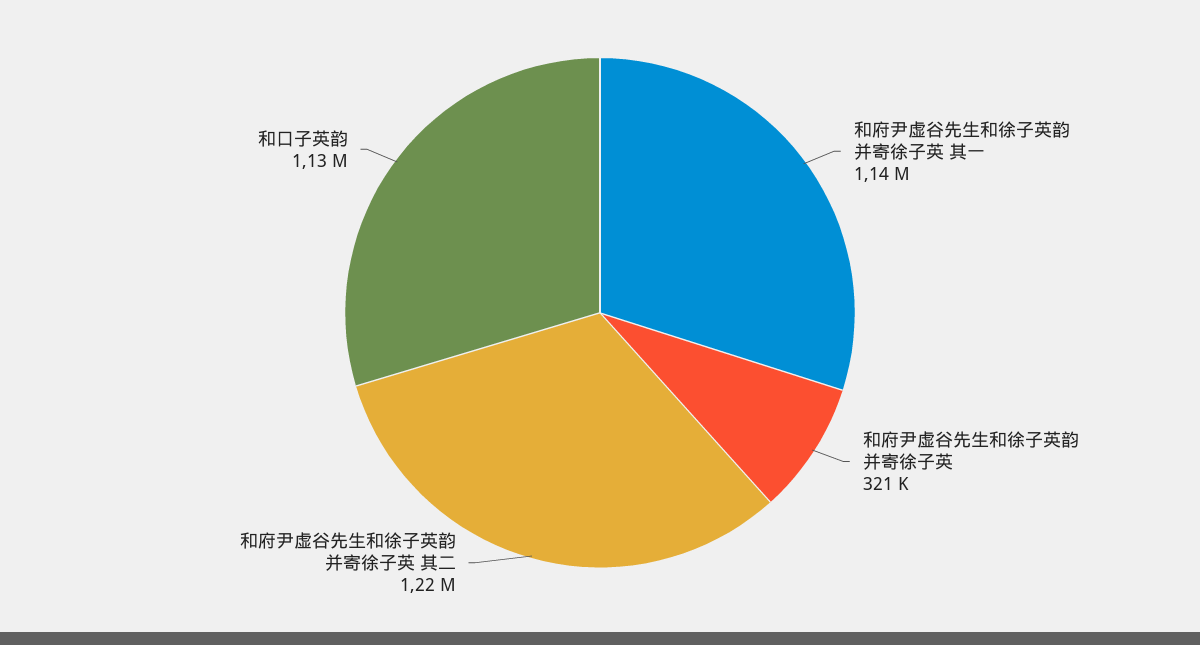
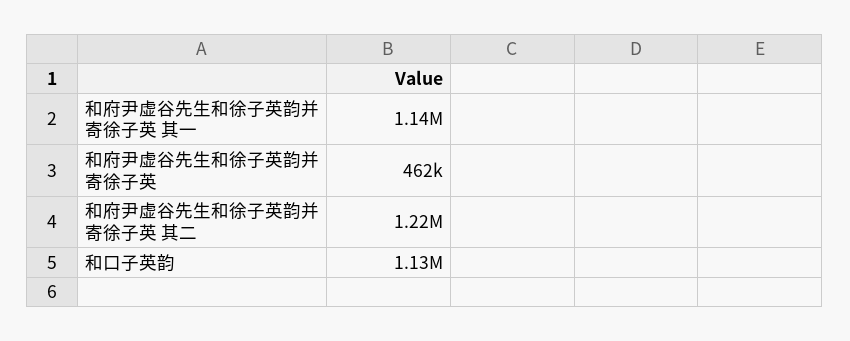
和府尹虚谷先生和徐子英韵并寄徐子英: 321000 -> 462000

